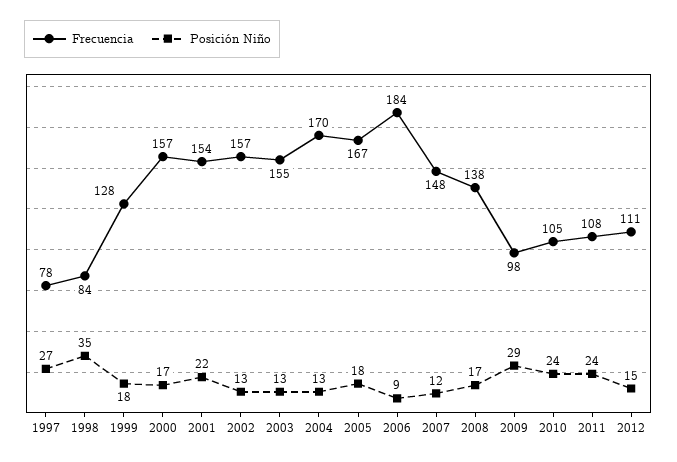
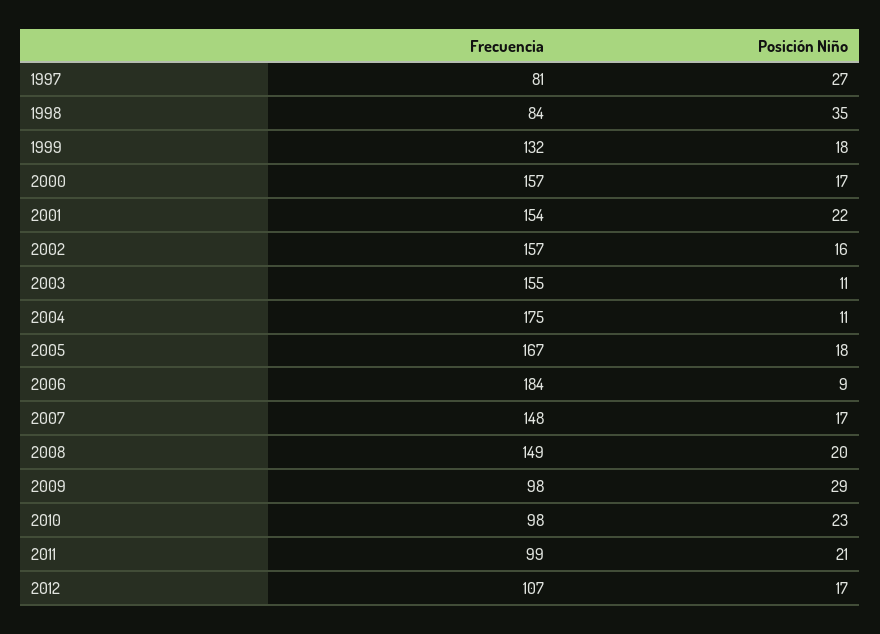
Frecuencia, 1997: 78 -> 81
Frecuencia, 1999: 128 -> 132
Posición Niño, 2002: 13 -> 16
Posición Niño, 2003: 13 -> 11
Frecuencia, 2004: 170 -> 175
Posición Niño, 2004: 13 -> 11
Posición Niño, 2007: 12 -> 17
Frecuencia, 2008: 138 -> 149
Posición Niño, 2008: 17 -> 20
Frecuencia, 2010: 105 -> 98
Posición Niño, 2010: 24 -> 23
Frecuencia, 2011: 108 -> 99
Posición Niño, 2011: 24 -> 21
Frecuencia, 2012: 111 -> 107
Posición Niño, 2012: 15 -> 17

